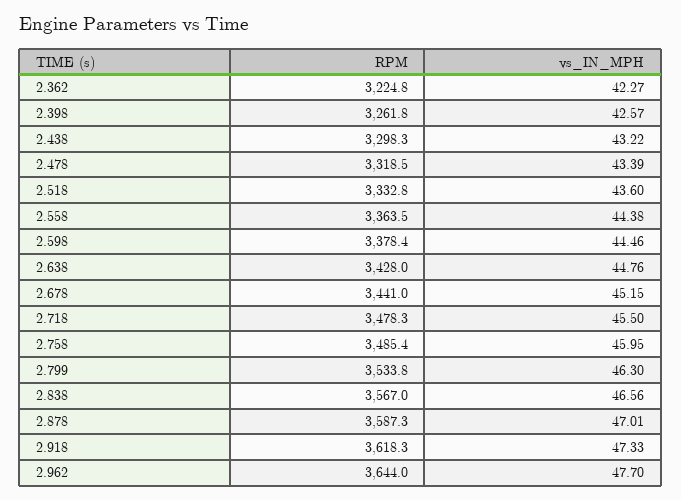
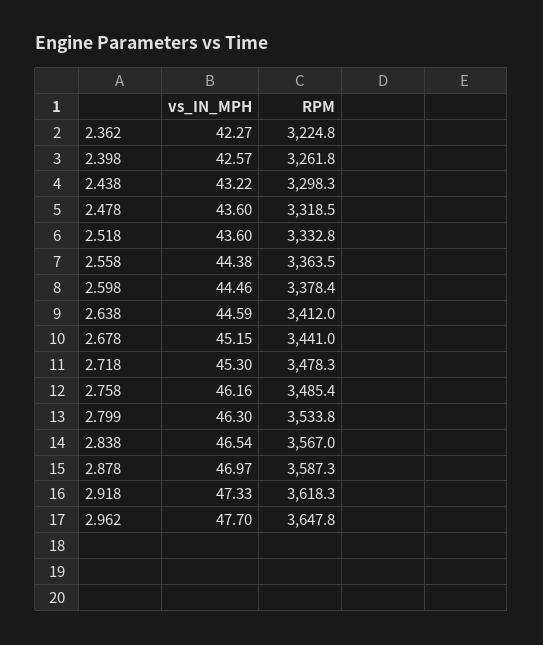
vs_IN_MPH, 2.478: 43.39 -> 43.6
RPM, 2.638: 3428 -> 3412
vs_IN_MPH, 2.638: 44.76 -> 44.59
vs_IN_MPH, 2.718: 45.5 -> 45.3
vs_IN_MPH, 2.758: 45.95 -> 46.16
vs_IN_MPH, 2.838: 46.56 -> 46.54
vs_IN_MPH, 2.878: 47.01 -> 46.97
RPM, 2.962: 3644 -> 3647.8

